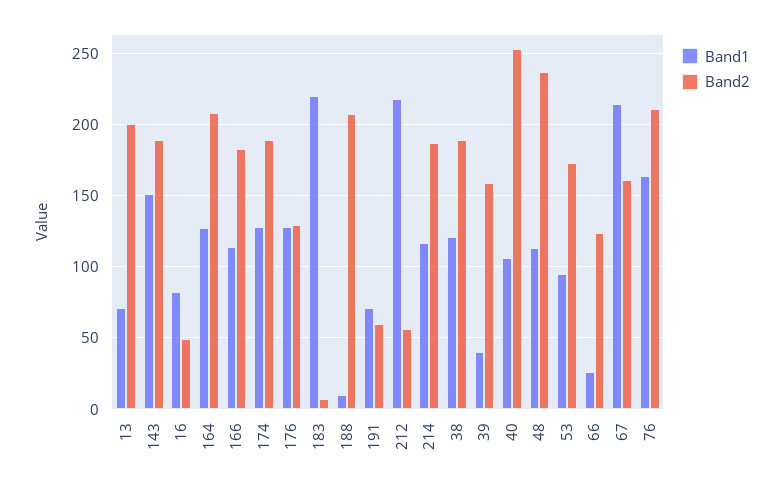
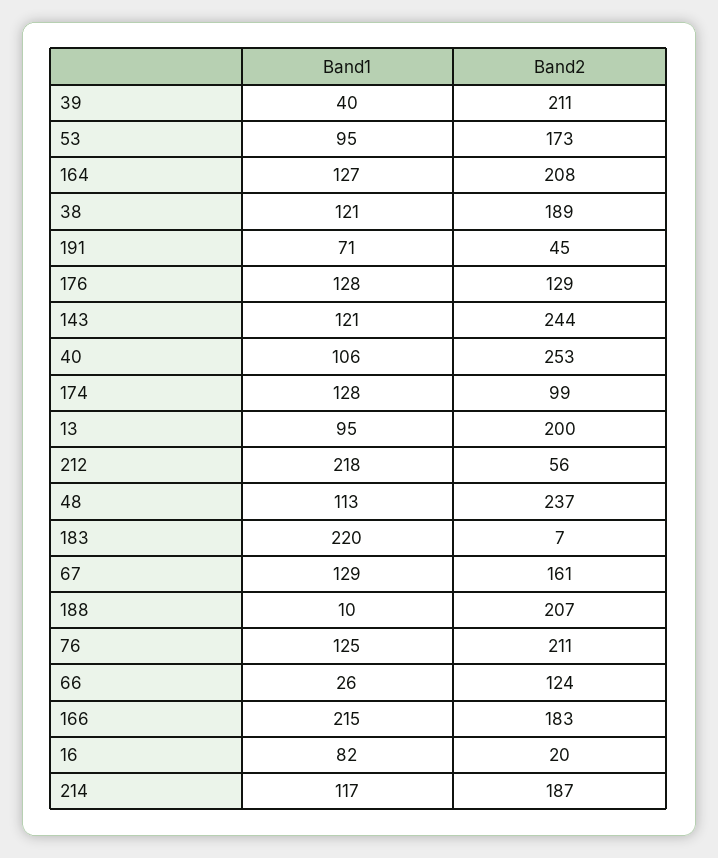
Band1, 13: 70 -> 95
Band1, 143: 150 -> 121
Band2, 143: 190 -> 244
Band2, 16: 50 -> 20
Band1, 166: 115 -> 215
Band2, 174: 190 -> 99
Band2, 191: 60 -> 45
Band2, 39: 160 -> 211
Band1, 67: 215 -> 129
Band1, 76: 165 -> 125

